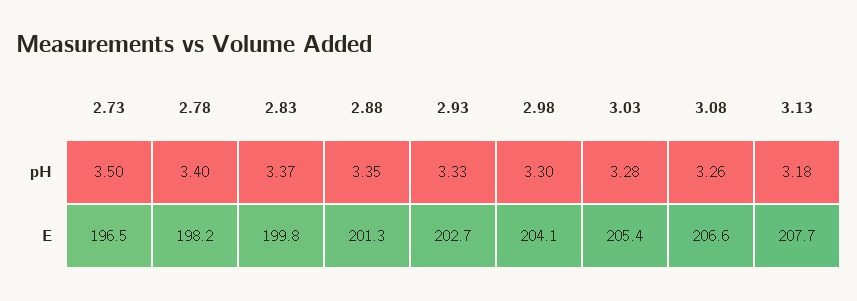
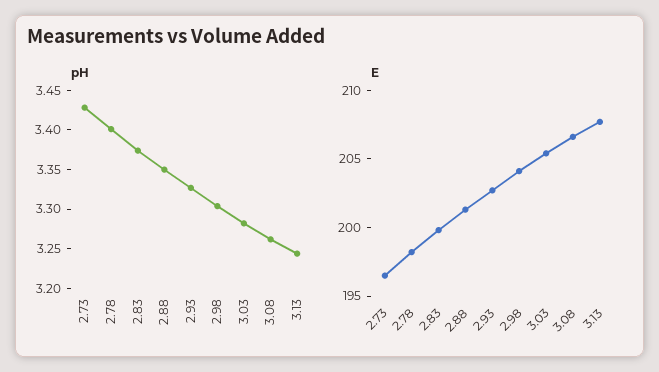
pH, 2.73: 3.5 -> 3.425
pH, 3.13: 3.18 -> 3.25

